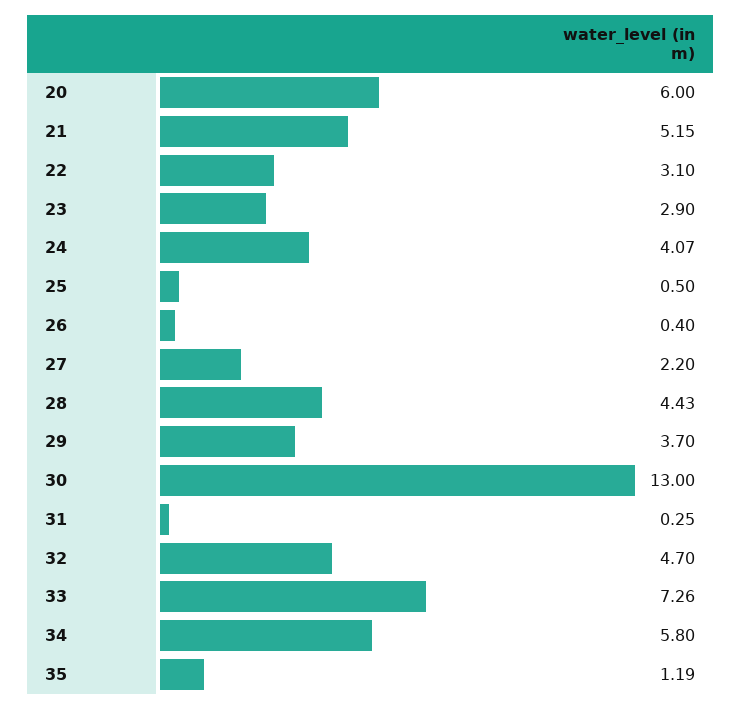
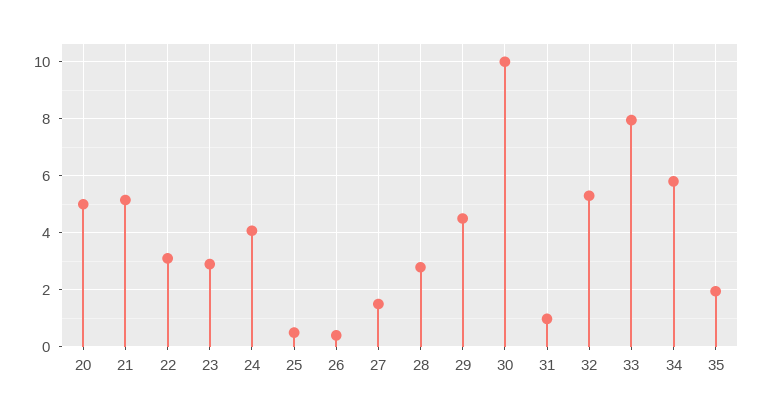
20: 6 -> 5
27: 2.2 -> 1.5
28: 4.43 -> 2.75
29: 3.7 -> 4.5
30: 13 -> 10
31: 0.25 -> 1
32: 4.7 -> 5.25
33: 7.26 -> 8
35: 1.19 -> 2

